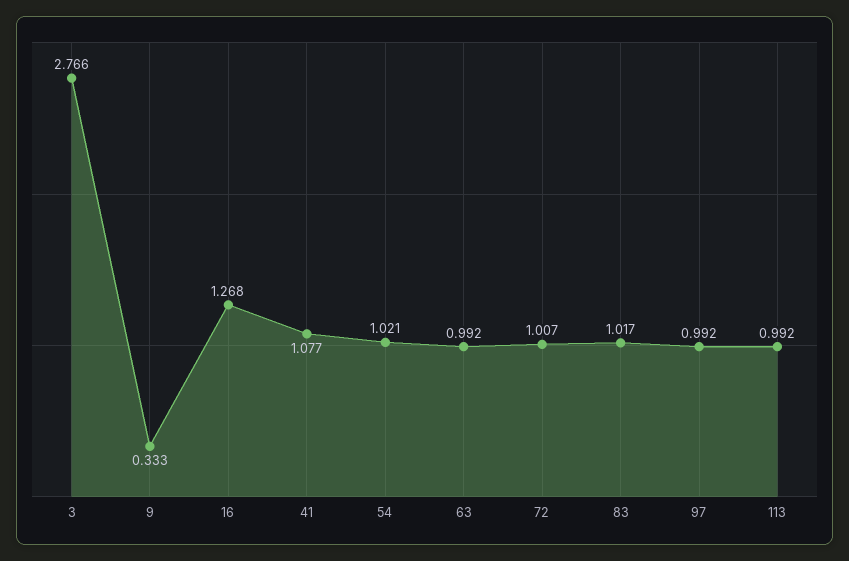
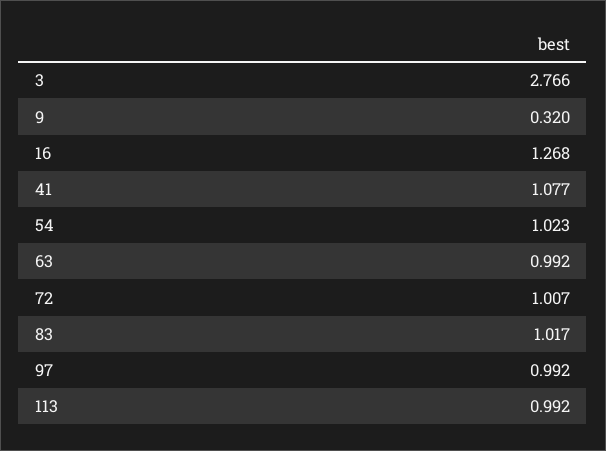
9: 0.333 -> 0.32
54: 1.021 -> 1.023

